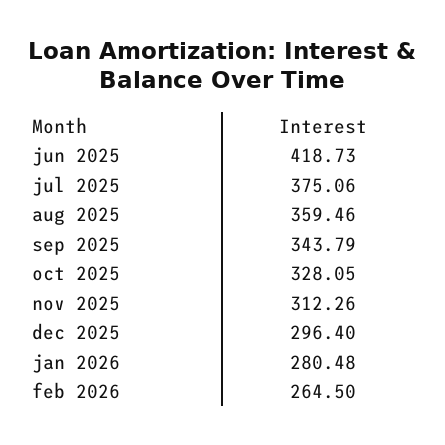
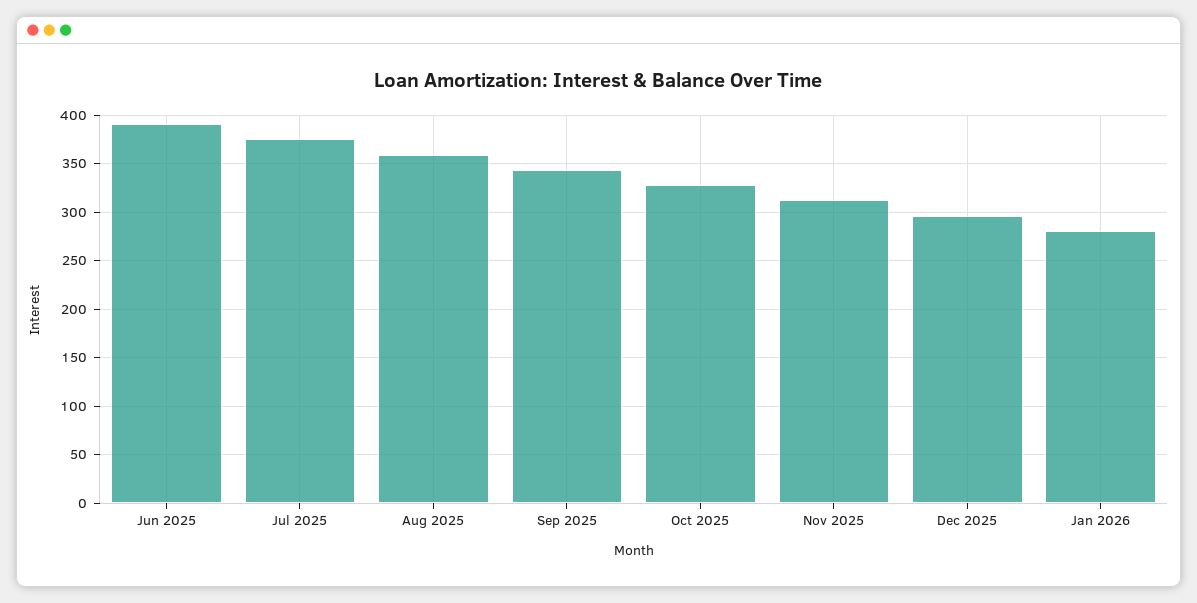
jun 2025: 418.73 -> 390
feb 2026: 264.5 -> none

